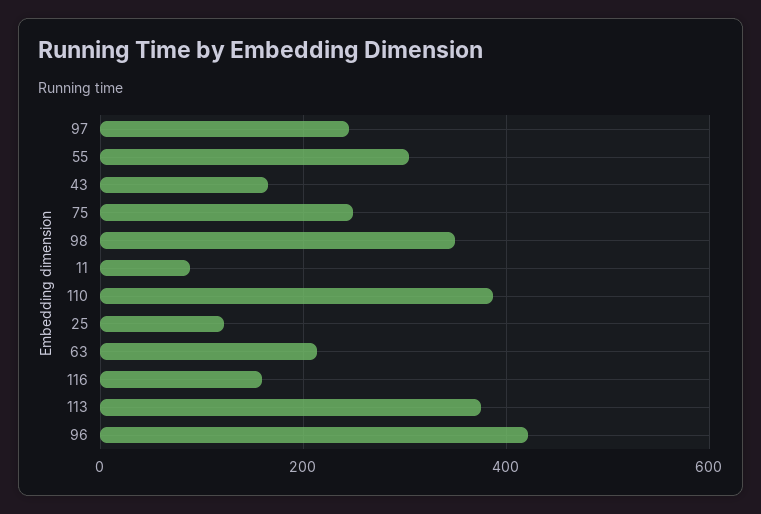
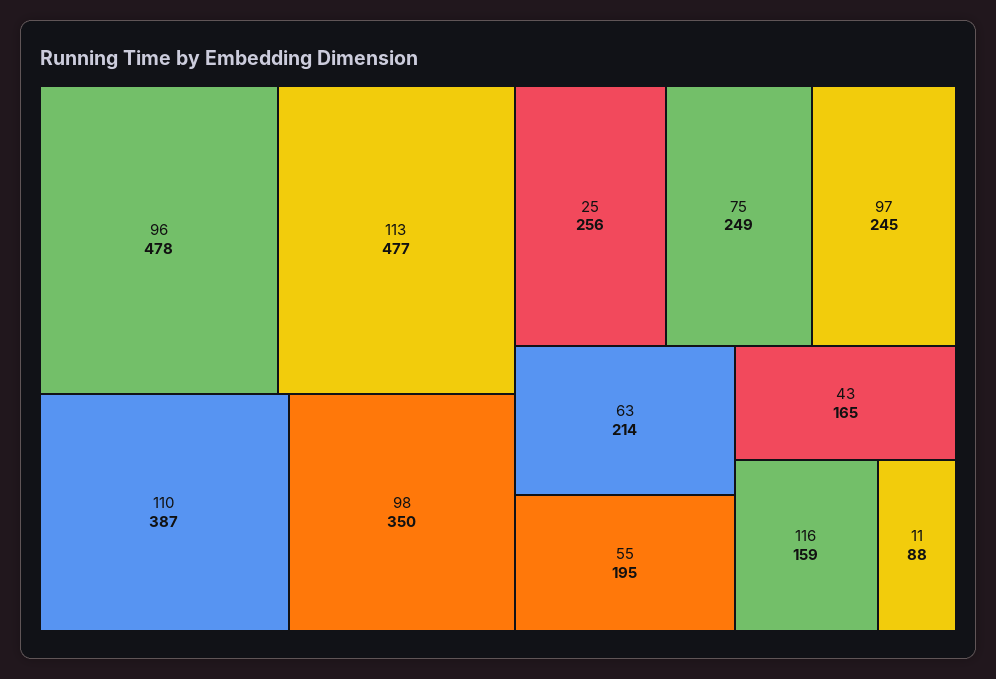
55: 300 -> 195
25: 120 -> 256
113: 380 -> 477
96: 420 -> 478

